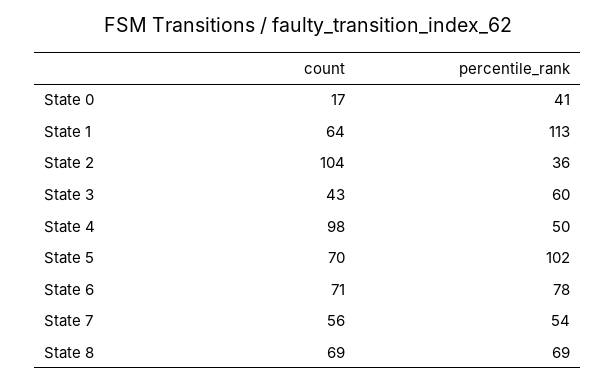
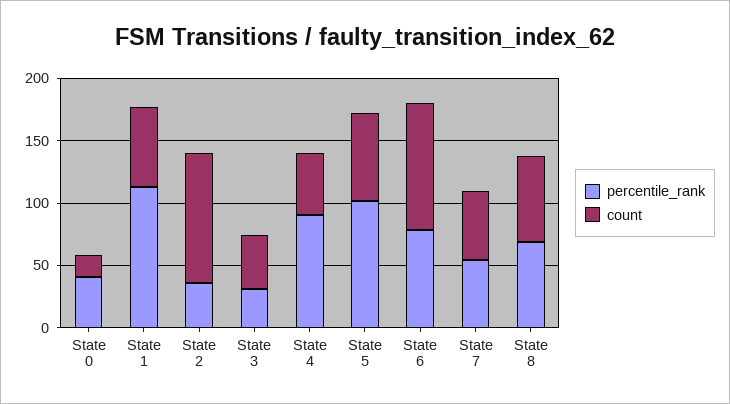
percentile_rank, State 3: 60 -> 30
count, State 4: 98 -> 50
percentile_rank, State 4: 50 -> 90
count, State 6: 71 -> 100

